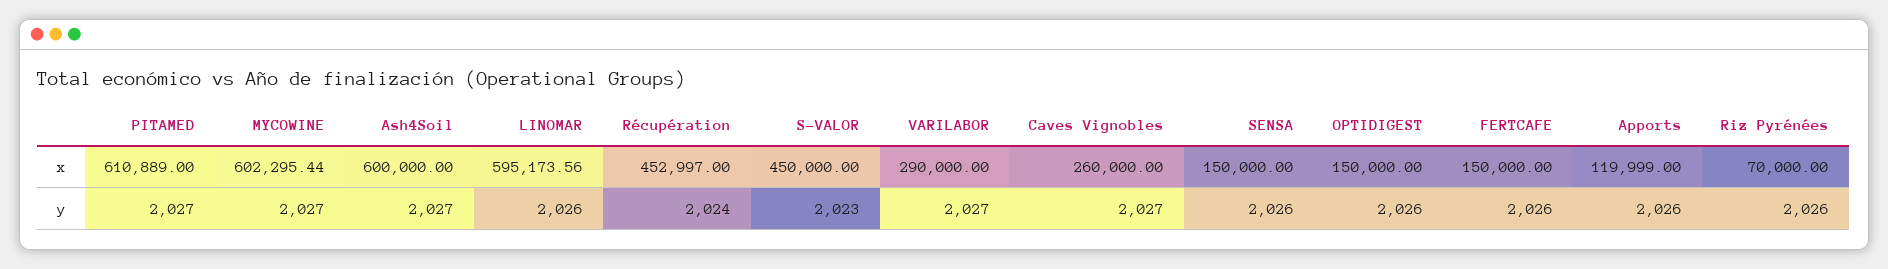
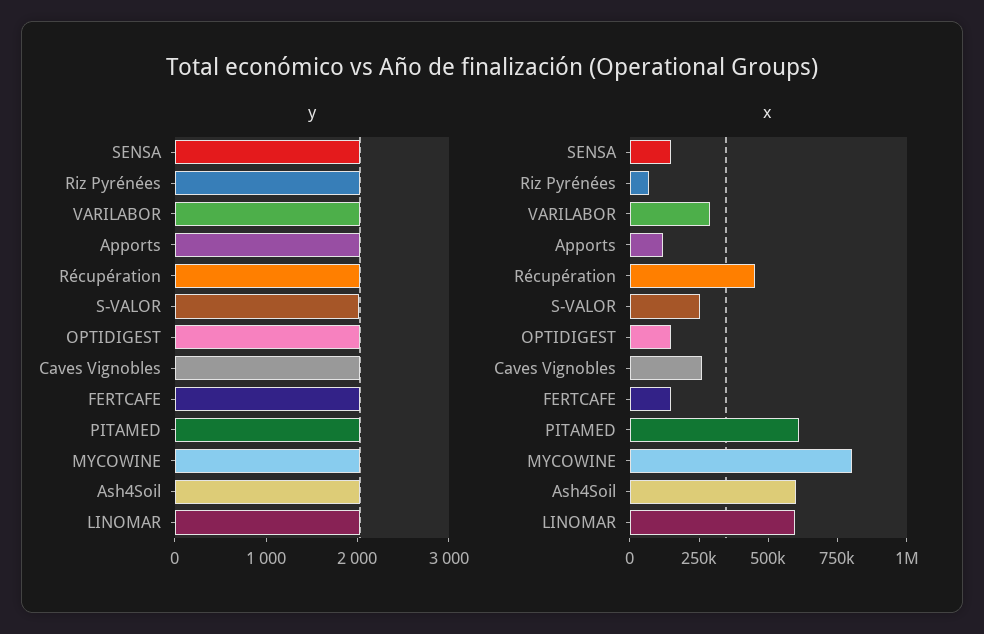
x, MYCOWINE: 602295.44 -> 800000
x, S-VALOR: 450000 -> 250000

